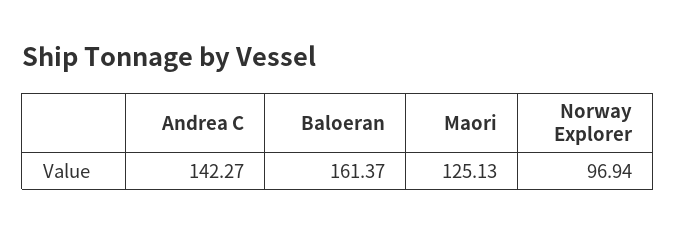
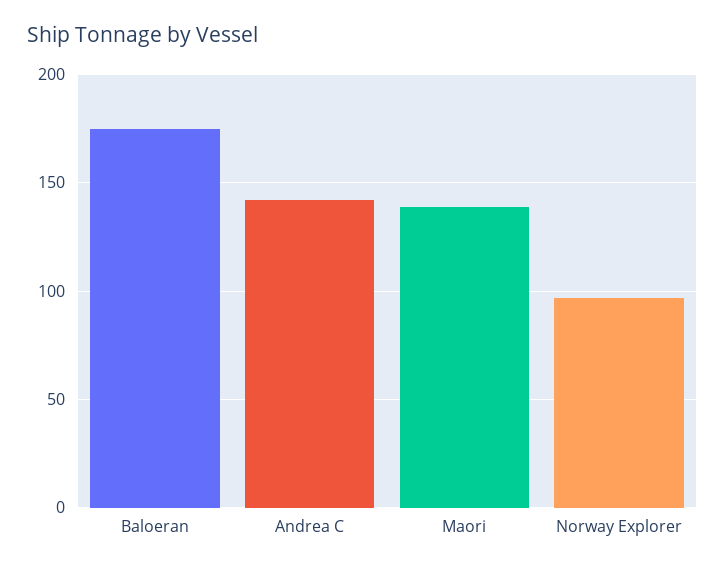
Baloeran: 161.37 -> 175
Maori: 125.13 -> 140

